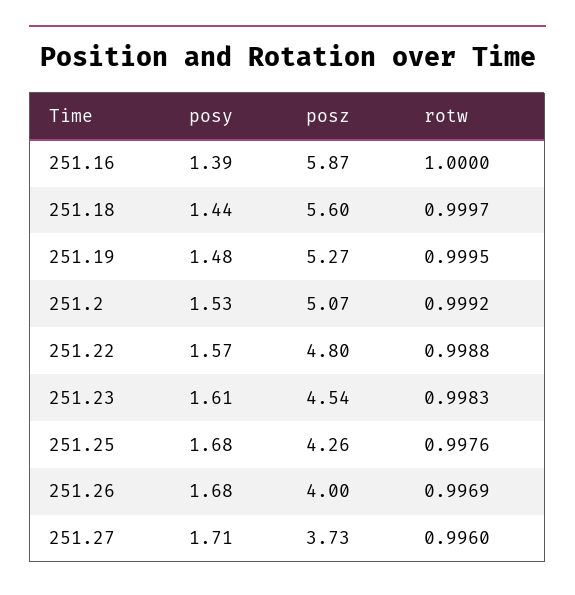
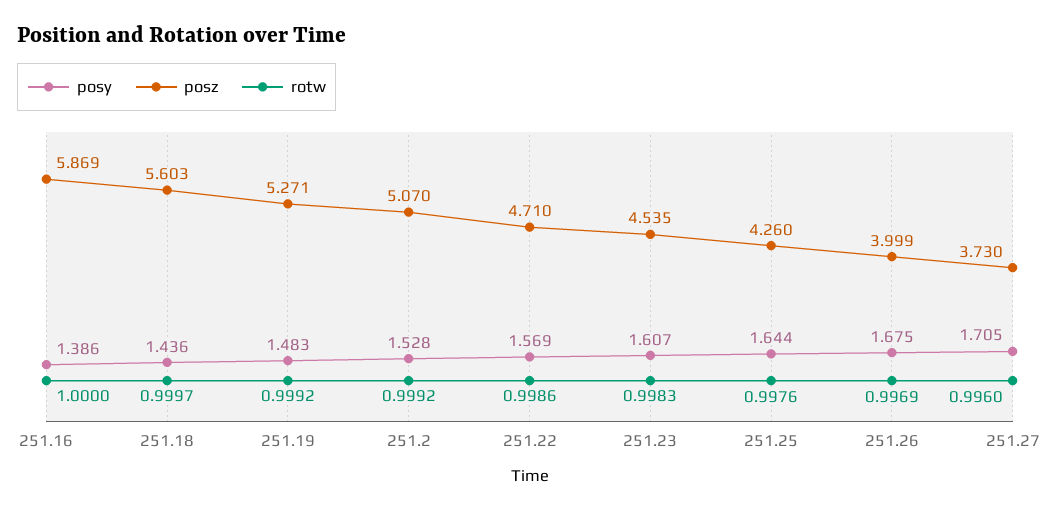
rotw, 251.19: 0.9995 -> 0.9992
posz, 251.22: 4.8 -> 4.71
rotw, 251.22: 0.9988 -> 0.9986
posy, 251.25: 1.68 -> 1.644

